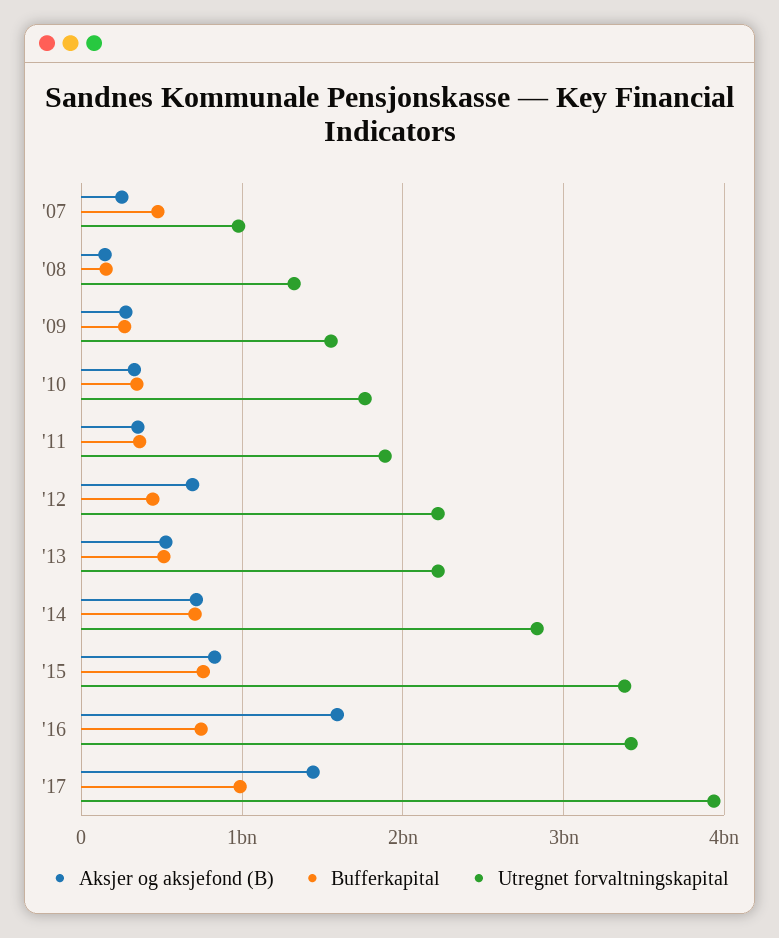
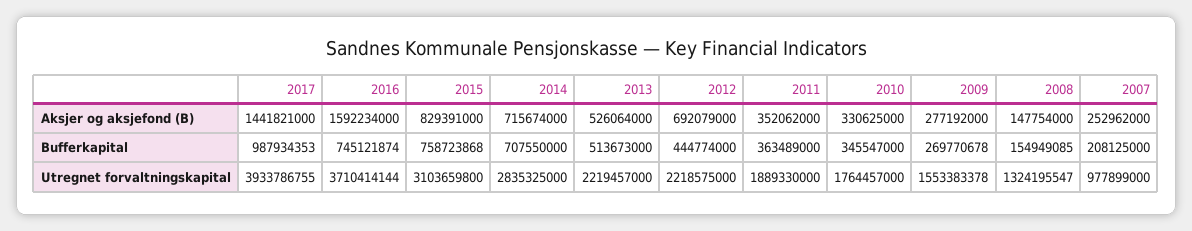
Bufferkapital, '07: 500000000 -> 208125000
Utregnet forvaltningskapital, '15: 3400000000 -> 3103659800
Utregnet forvaltningskapital, '16: 3400000000 -> 3710414144

